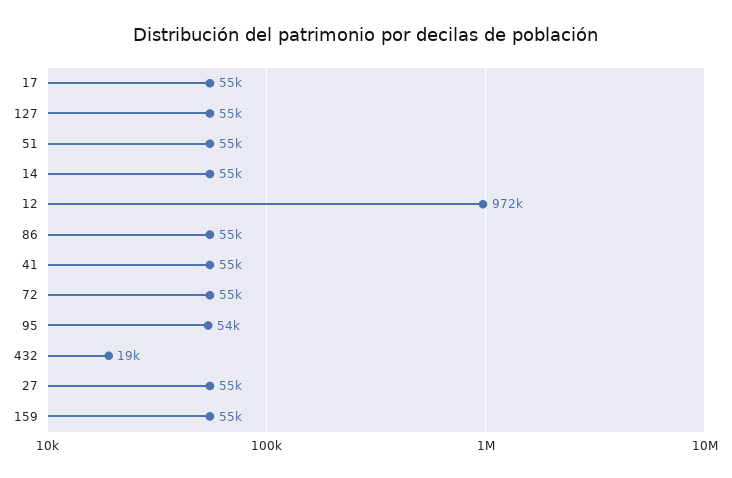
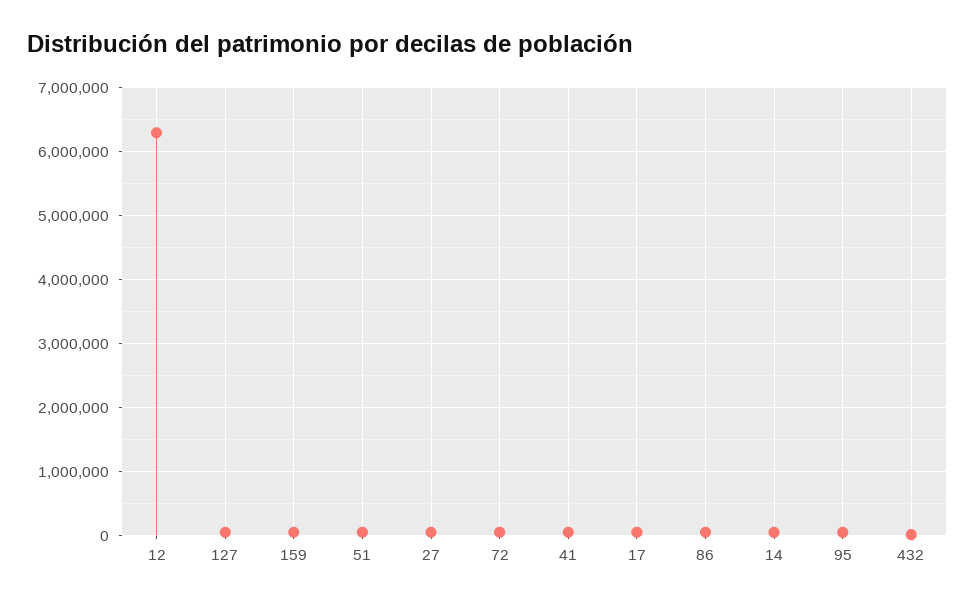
12: 972000 -> 6300000

